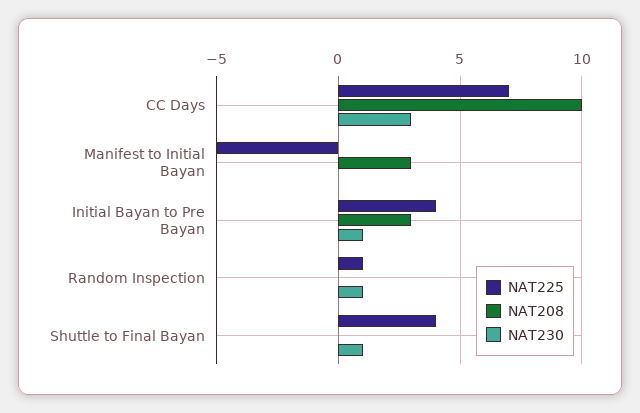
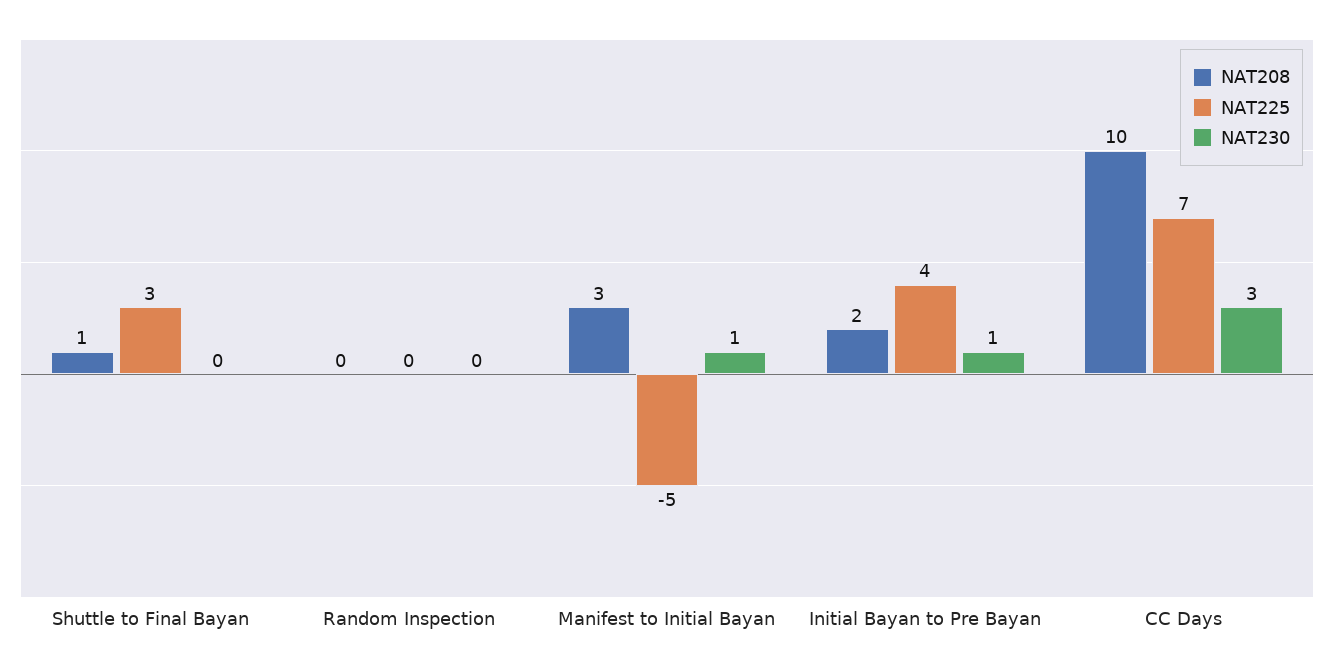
NAT230, Manifest to Initial Bayan: 0 -> 1
NAT208, Initial Bayan to Pre Bayan: 3 -> 2
NAT225, Random Inspection: 1 -> 0
NAT230, Random Inspection: 1 -> 0
NAT225, Shuttle to Final Bayan: 4 -> 3
NAT208, Shuttle to Final Bayan: 0 -> 1
NAT230, Shuttle to Final Bayan: 1 -> 0

